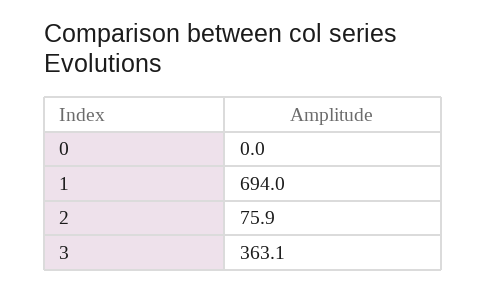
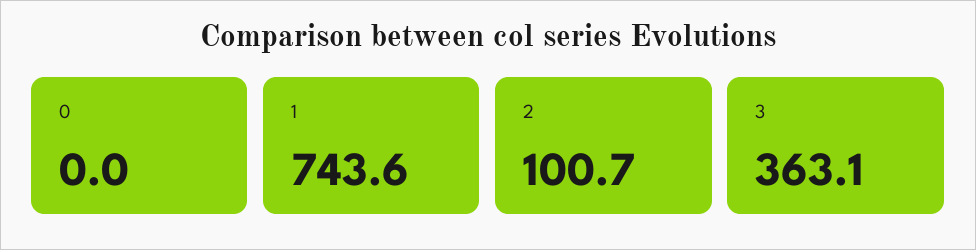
1: 694 -> 743.6
2: 75.9 -> 100.7

